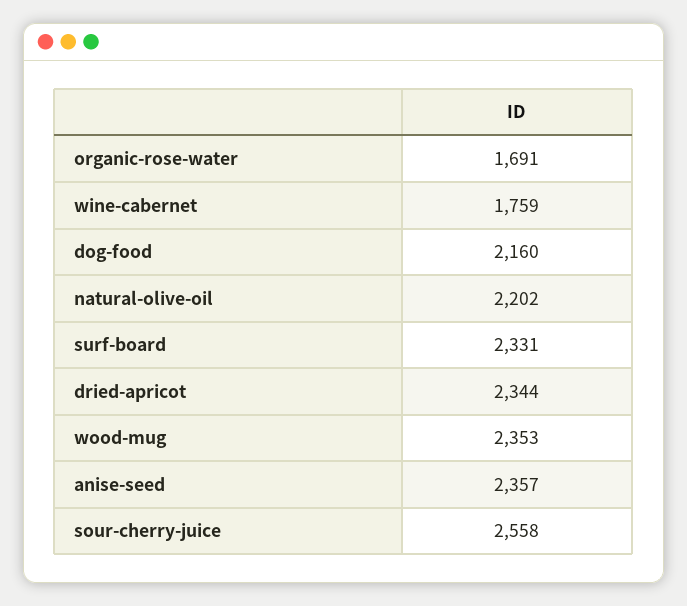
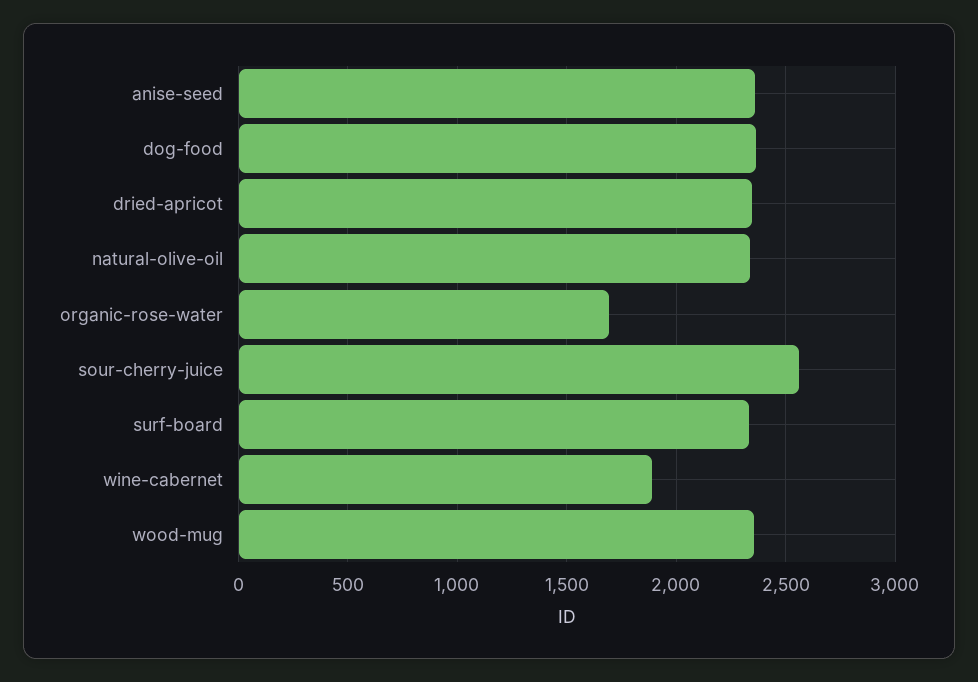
wine-cabernet: 1759 -> 1900
dog-food: 2160 -> 2350
natural-olive-oil: 2202 -> 2350

